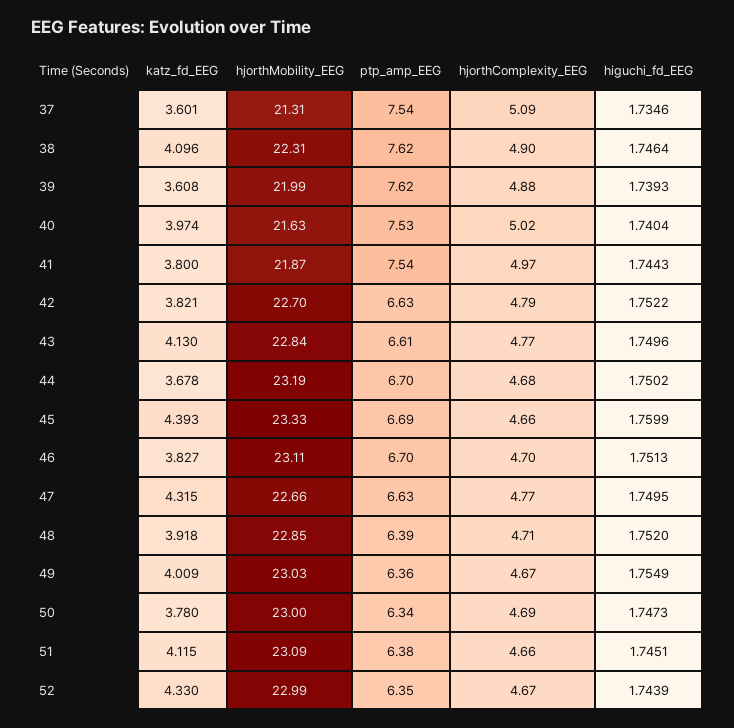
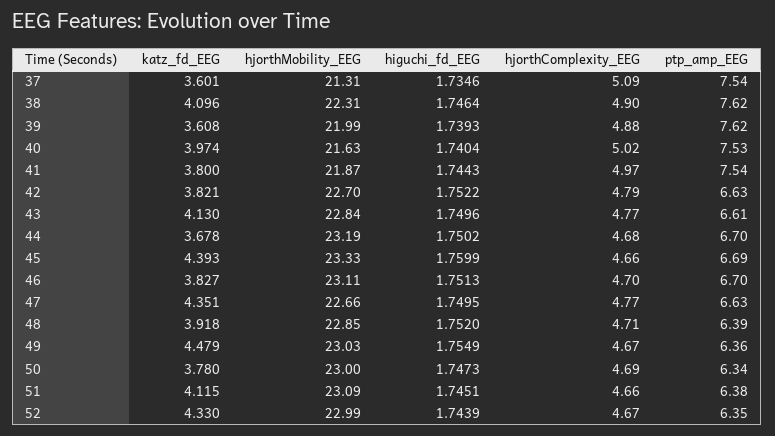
katz_fd_EEG, 47: 4.315 -> 4.351
katz_fd_EEG, 49: 4.009 -> 4.479

